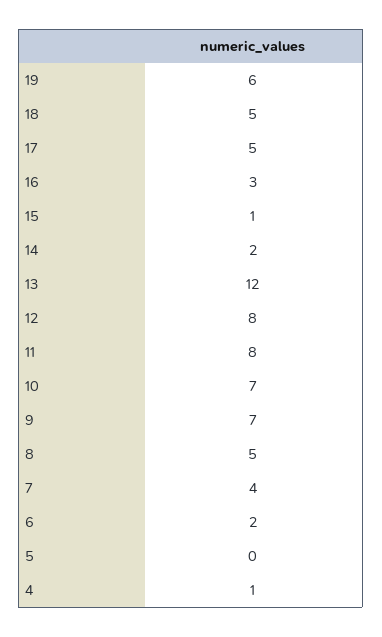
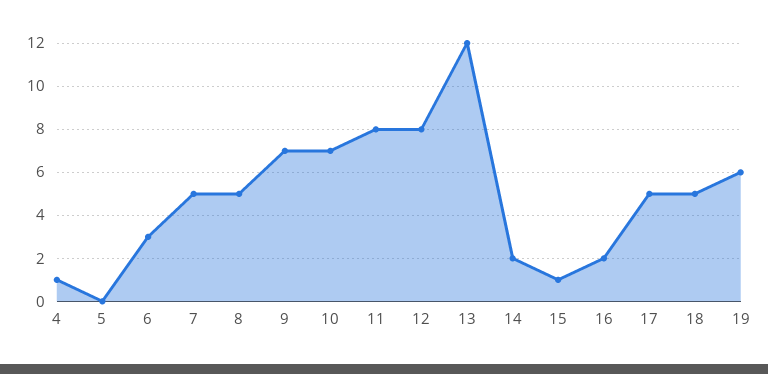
16: 3 -> 2
7: 4 -> 5
6: 2 -> 3

